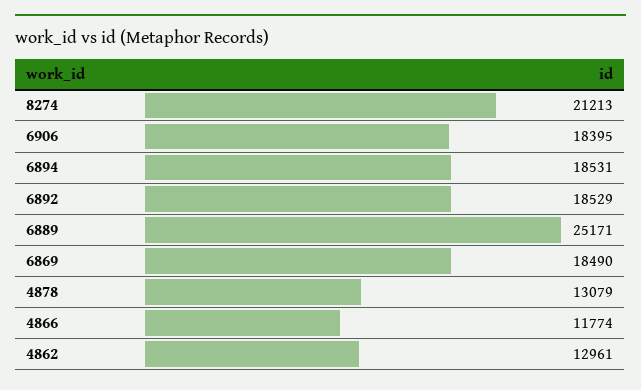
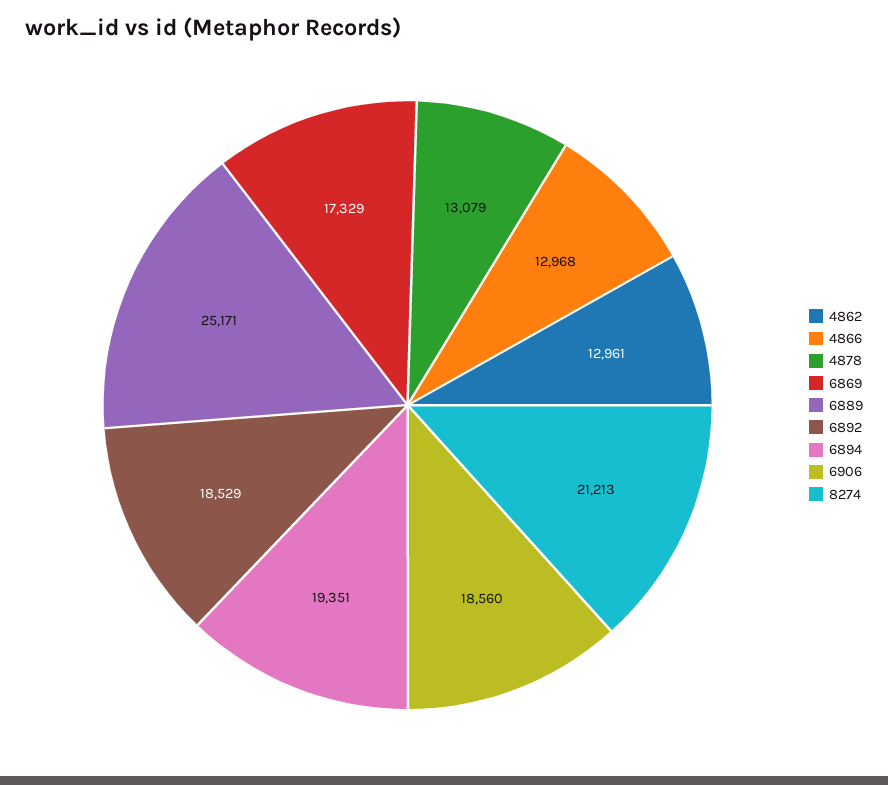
6906: 18395 -> 18560
6894: 18531 -> 19351
6869: 18490 -> 17329
4866: 11774 -> 12968

